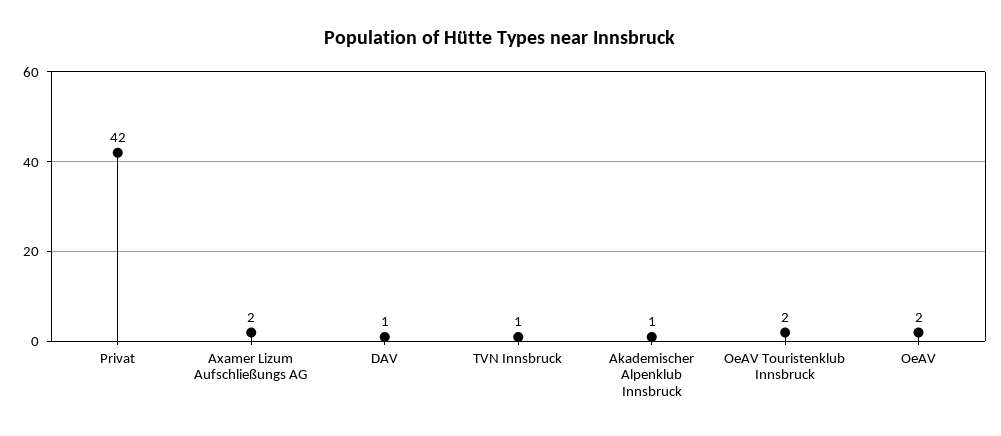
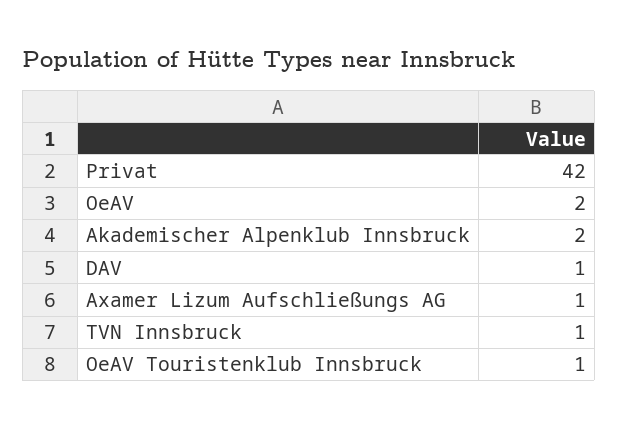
Axamer Lizum Aufschließungs AG: 2 -> 1
Akademischer Alpenklub Innsbruck: 1 -> 2
OeAV Touristenklub Innsbruck: 2 -> 1

